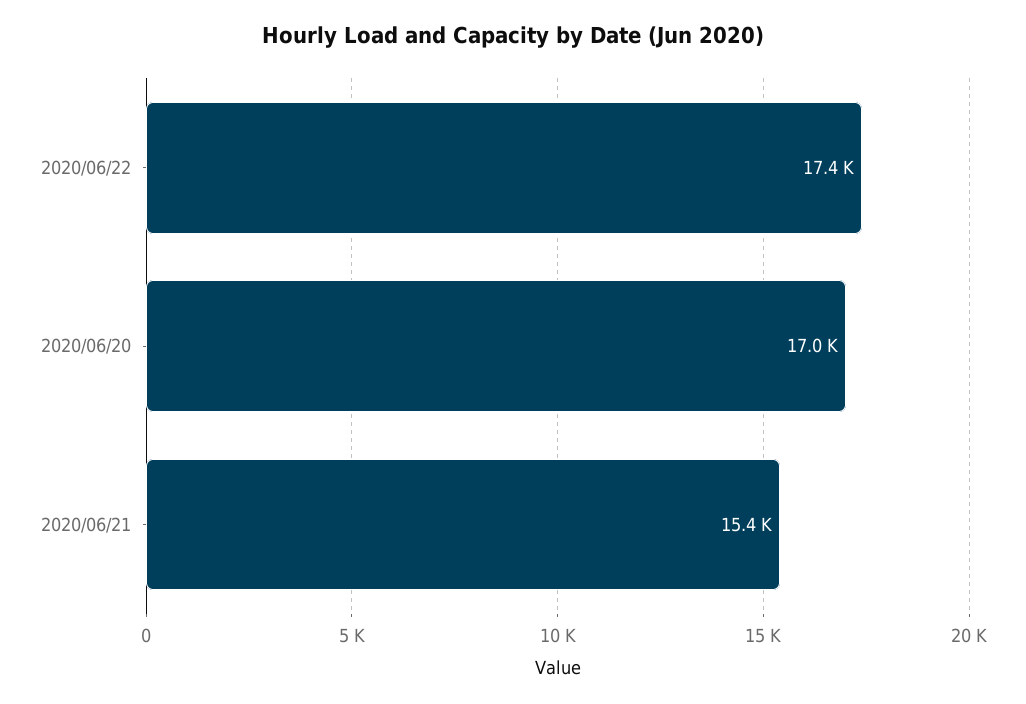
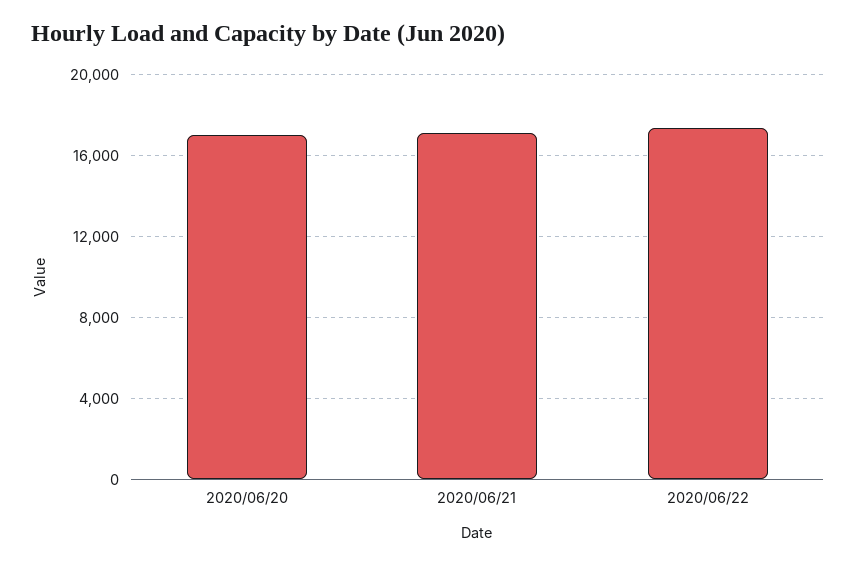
2020/06/21: 15400 -> 17000

